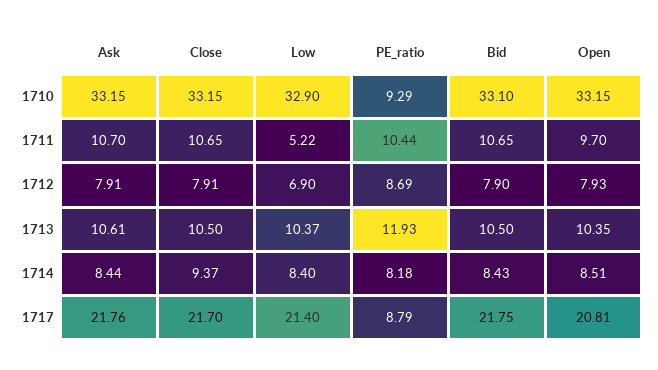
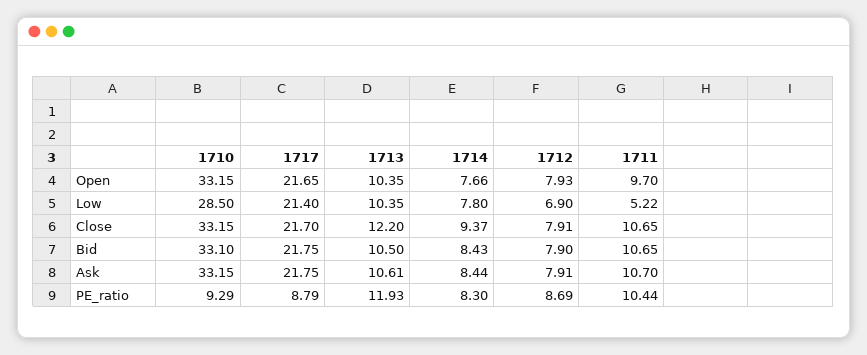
Low, 1710: 32.9 -> 28.5
Close, 1713: 10.5 -> 12.2
Low, 1713: 10.37 -> 10.35
Low, 1714: 8.4 -> 7.8
PE_ratio, 1714: 8.18 -> 8.3
Open, 1714: 8.51 -> 7.66
Ask, 1717: 21.76 -> 21.75
Open, 1717: 20.81 -> 21.65

